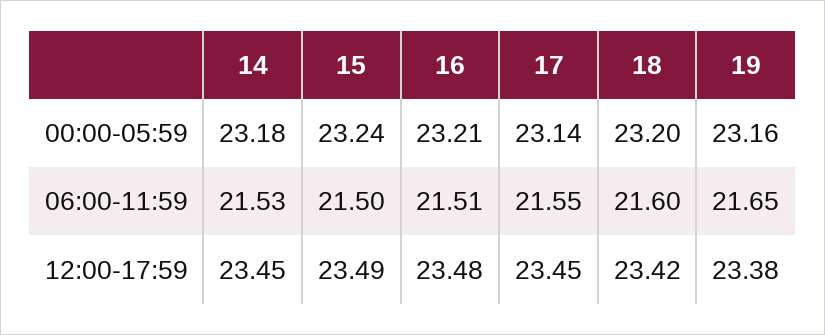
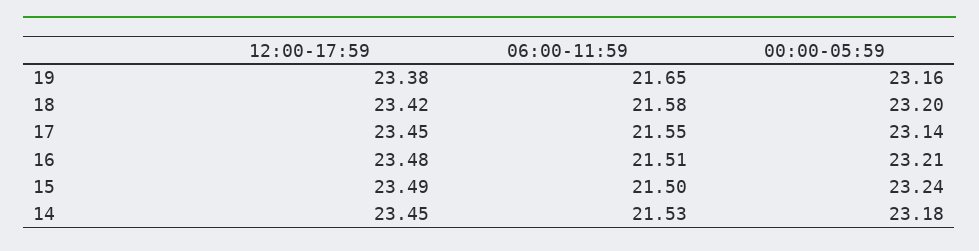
18, 06:00-11:59: 21.6 -> 21.58

